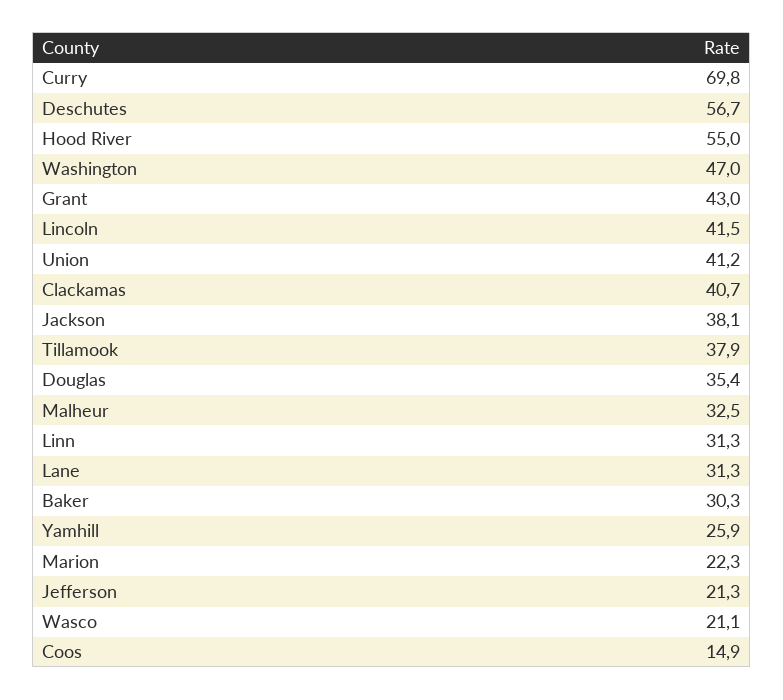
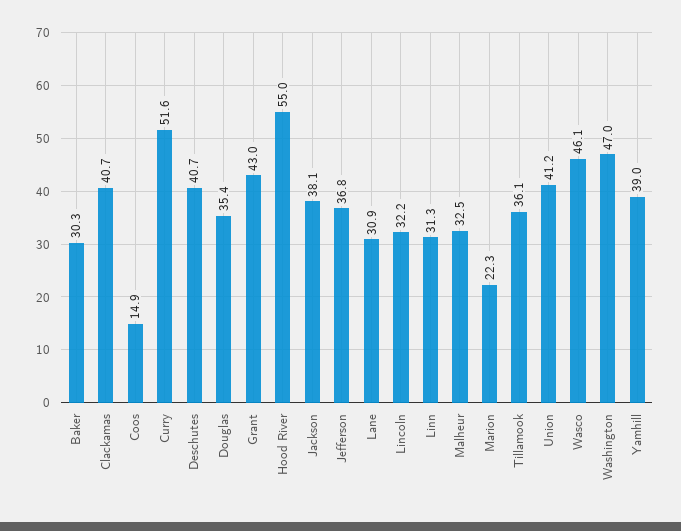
Curry: 69.8 -> 51.6
Deschutes: 56.7 -> 40.7
Lincoln: 41.5 -> 32.2
Tillamook: 37.9 -> 36.1
Lane: 31.3 -> 30.9
Yamhill: 25.9 -> 39
Jefferson: 21.3 -> 36.8
Wasco: 21.1 -> 46.1

